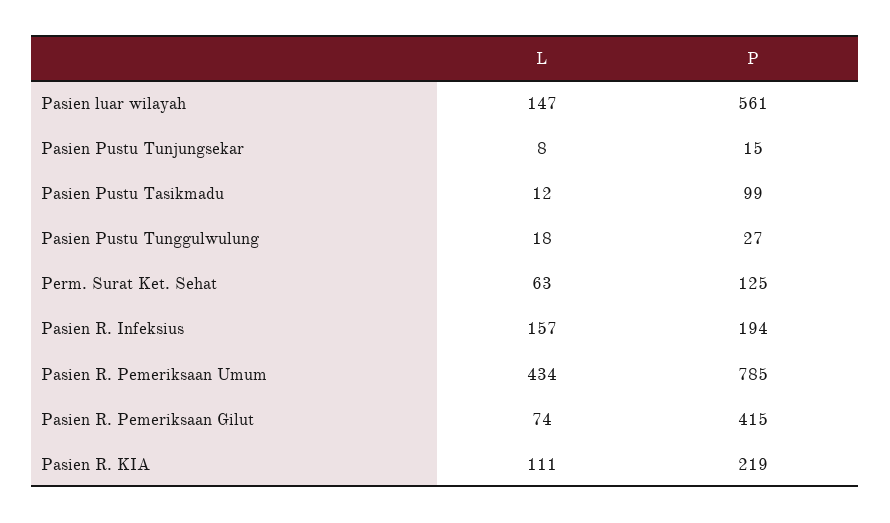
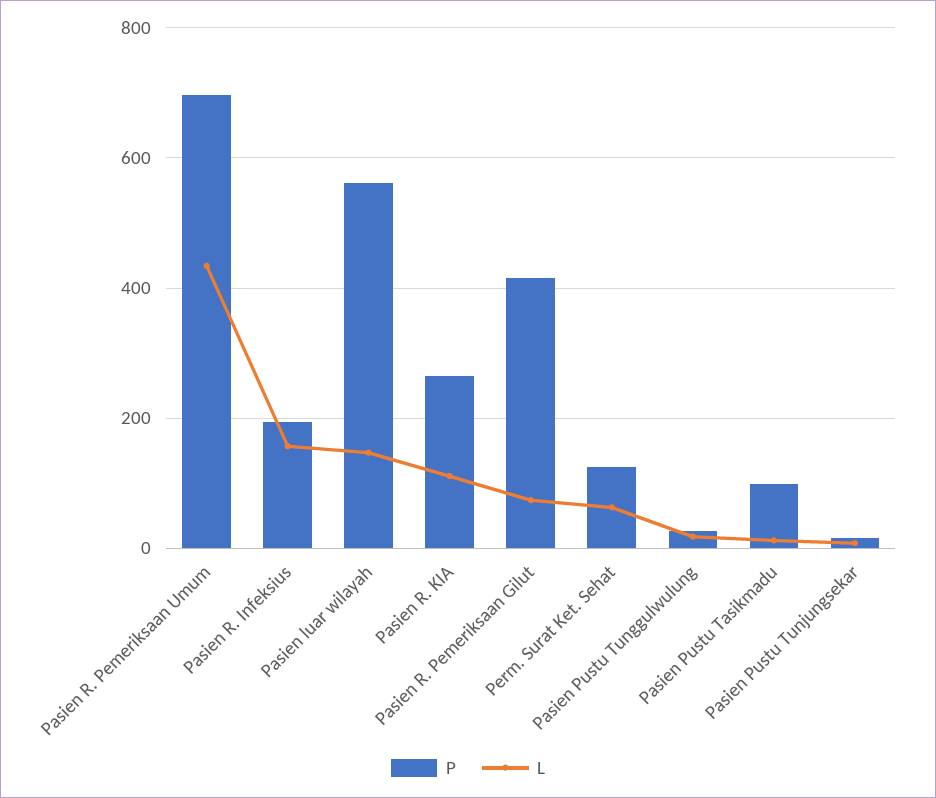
P, Pasien R. Pemeriksaan Umum: 785 -> 700
P, Pasien R. KIA: 219 -> 260

